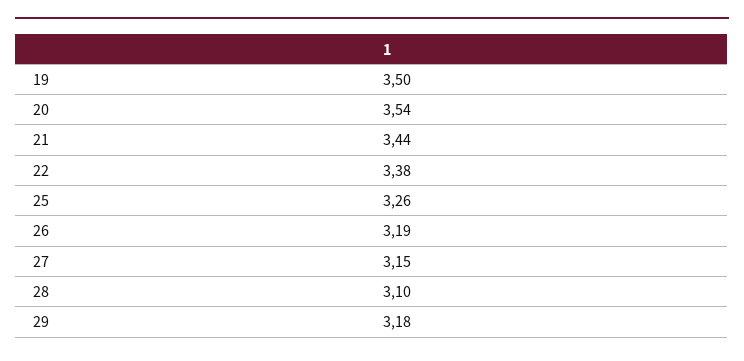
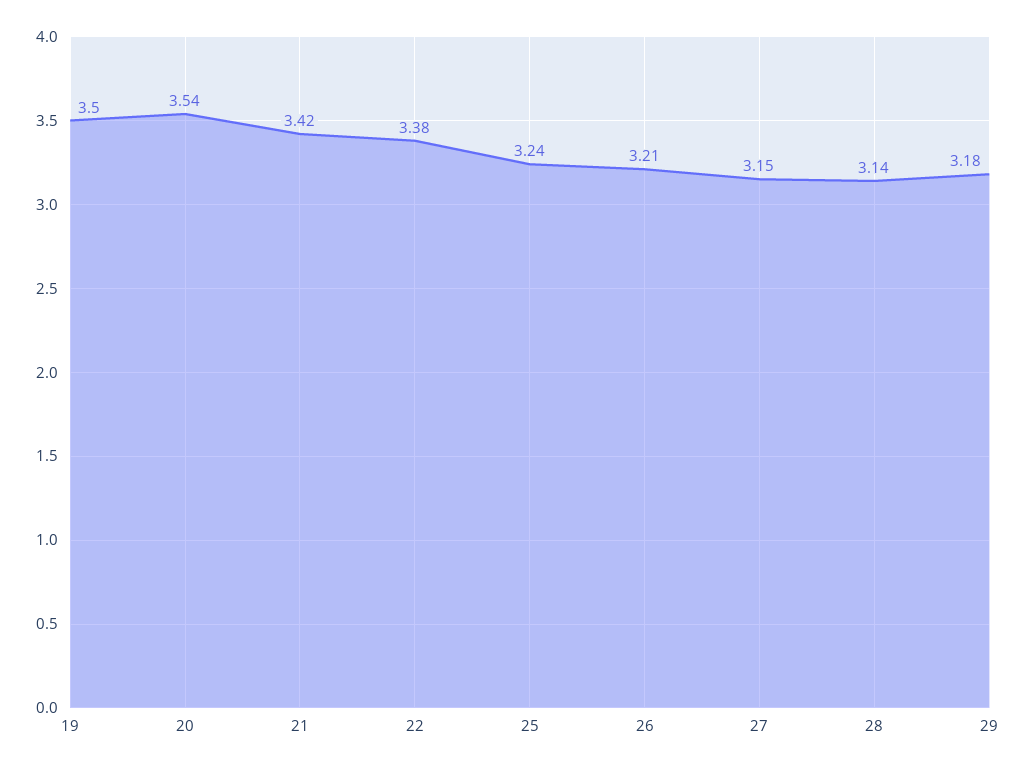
21: 3.44 -> 3.42
25: 3.26 -> 3.24
26: 3.19 -> 3.21
28: 3.1 -> 3.14

